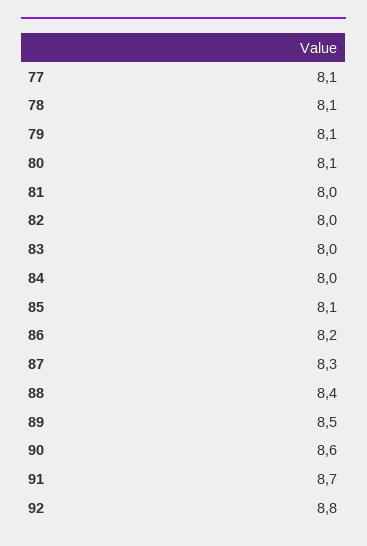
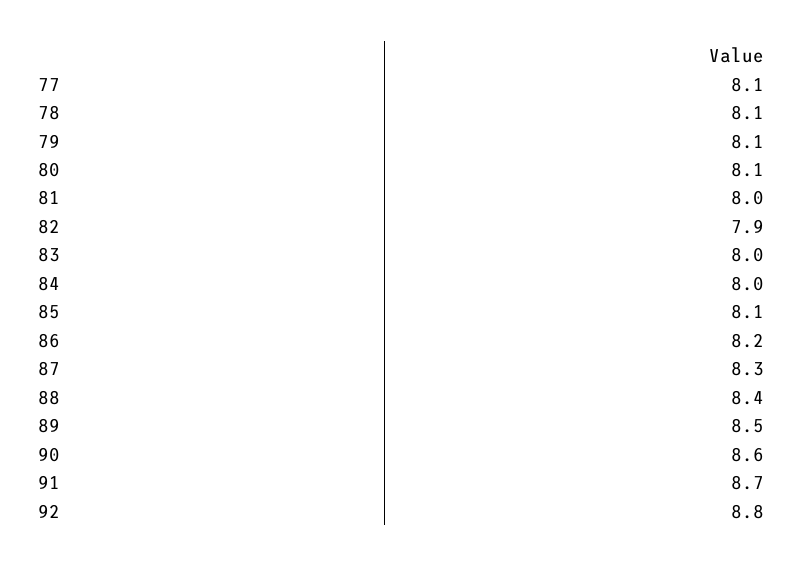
82: 8 -> 7.9

